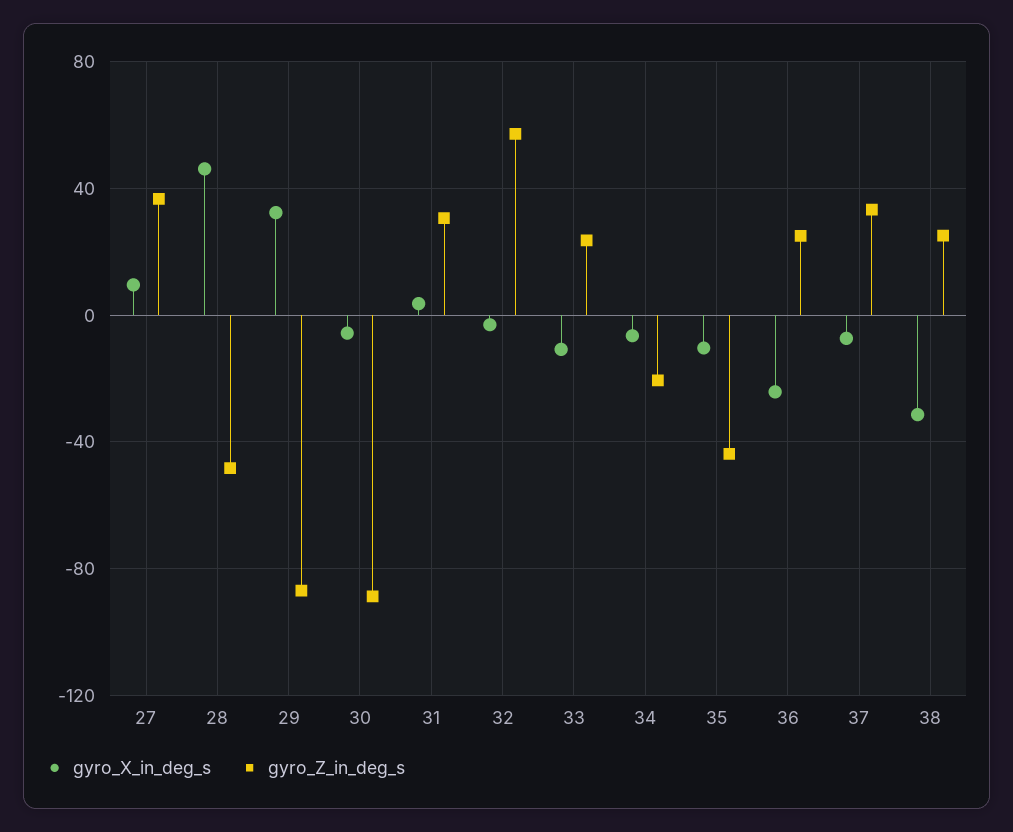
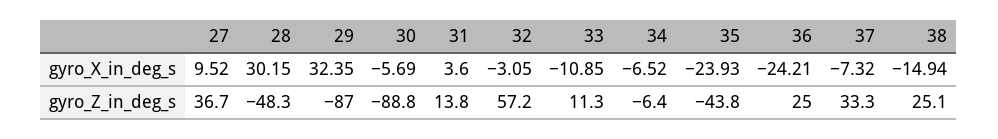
gyro_X_in_deg_s, 28: 45 -> 30.15
gyro_Z_in_deg_s, 31: 30 -> 13.8
gyro_Z_in_deg_s, 33: 25 -> 11.3
gyro_Z_in_deg_s, 34: -20 -> -6.4
gyro_X_in_deg_s, 35: -10 -> -23.93
gyro_X_in_deg_s, 38: -30 -> -14.94

